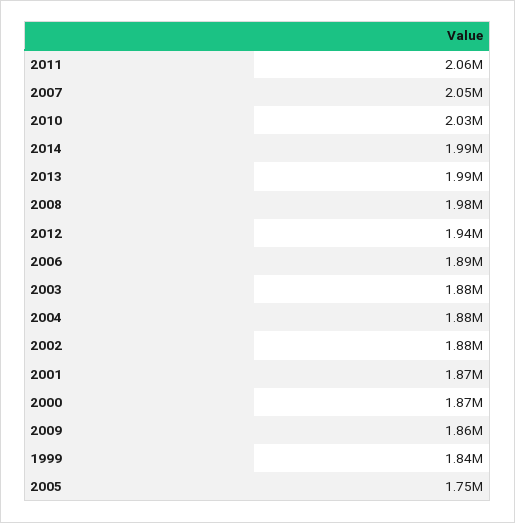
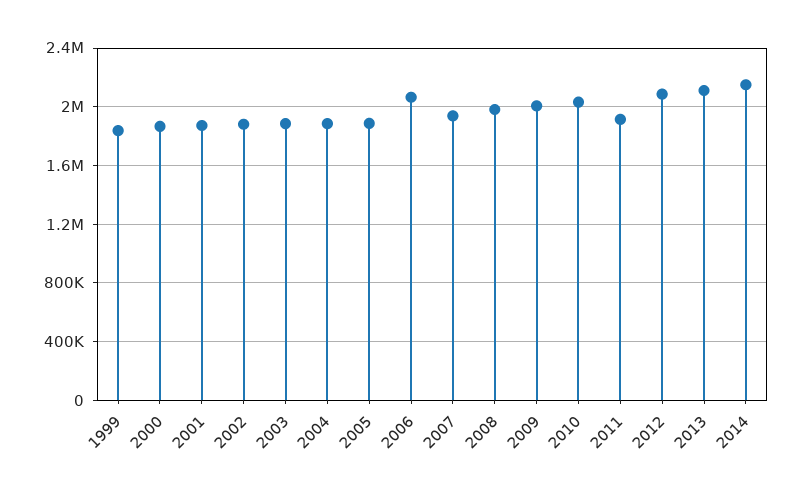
2011: 2060000 -> 1900000
2007: 2050000 -> 1950000
2014: 1990000 -> 2150000
2013: 1990000 -> 2100000
2012: 1940000 -> 2100000
2006: 1890000 -> 2050000
2009: 1860000 -> 2000000
2005: 1750000 -> 1900000

